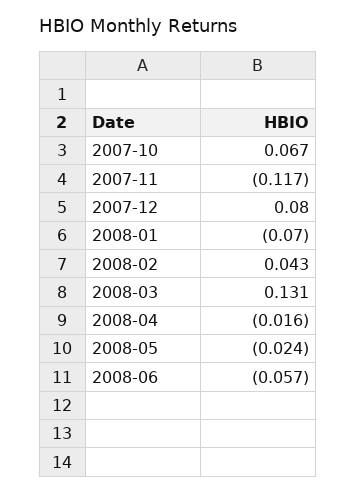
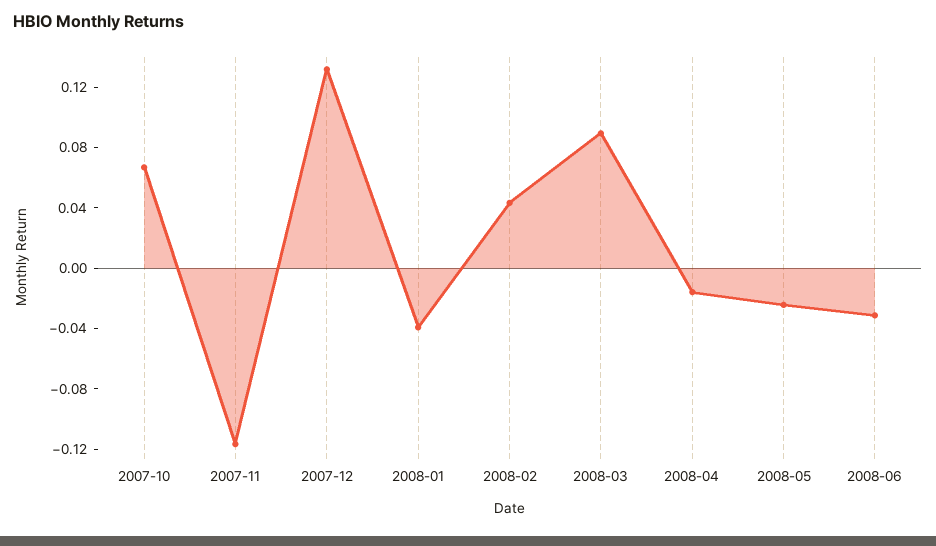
2007-12: 0.08 -> 0.13
2008-01: -0.07 -> -0.04
2008-03: 0.131 -> 0.09
2008-06: -0.057 -> -0.03

